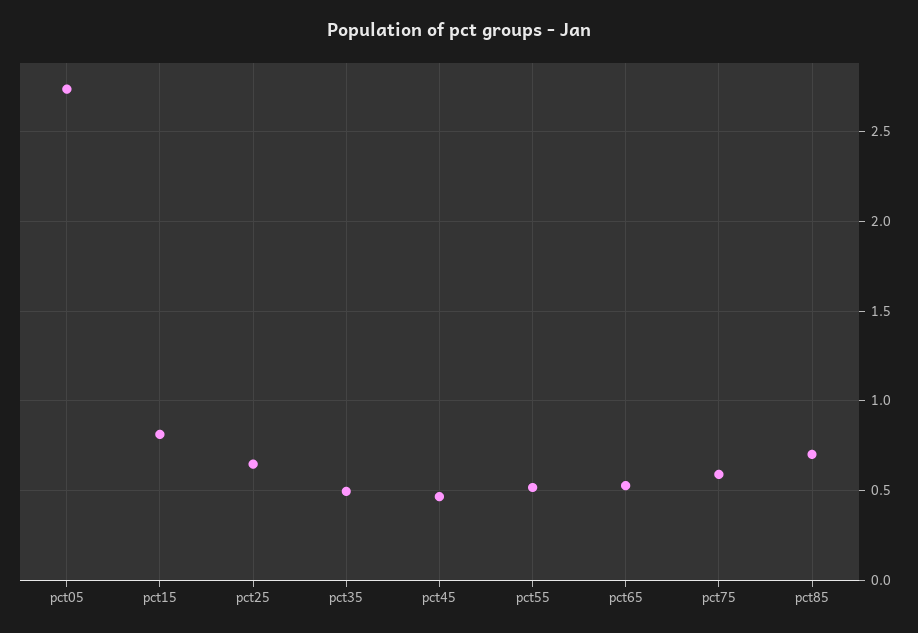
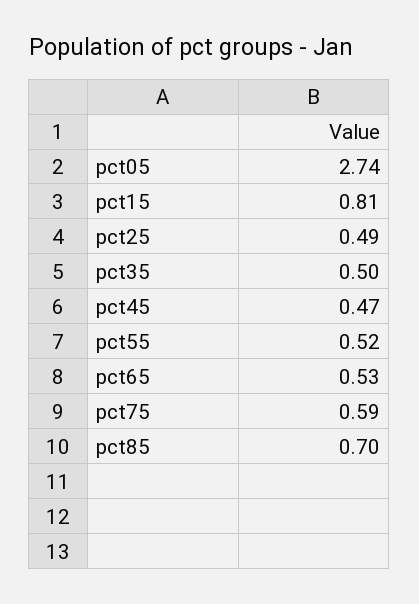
pct25: 0.65 -> 0.49

